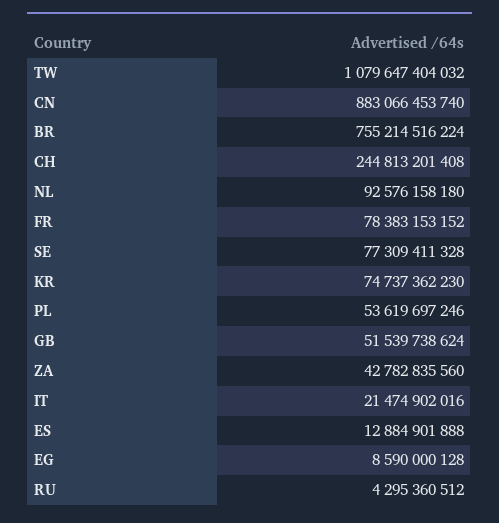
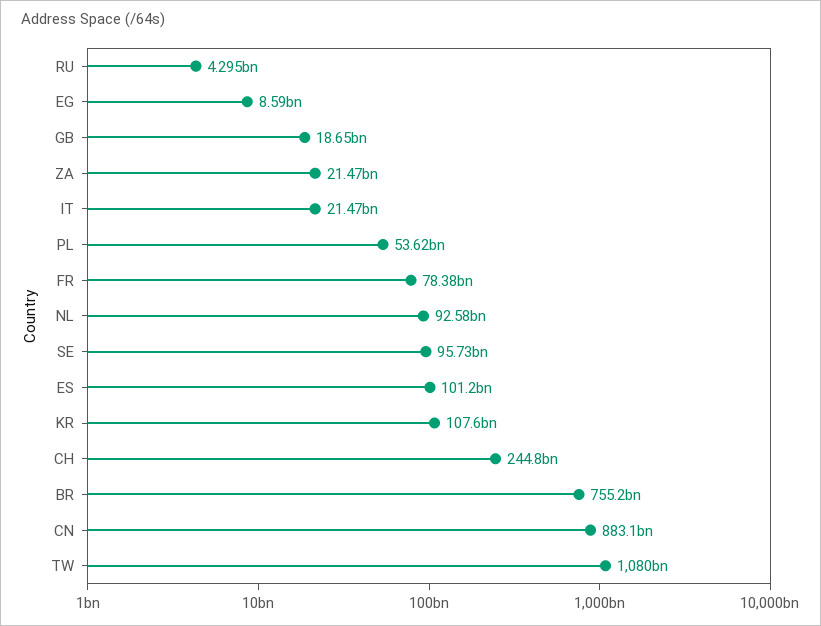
SE: 77309411328 -> 95730000000
KR: 74737362230 -> 107600000000
GB: 51539738624 -> 18650000000
ZA: 42782835560 -> 21470000000
ES: 12884901888 -> 101200000000

